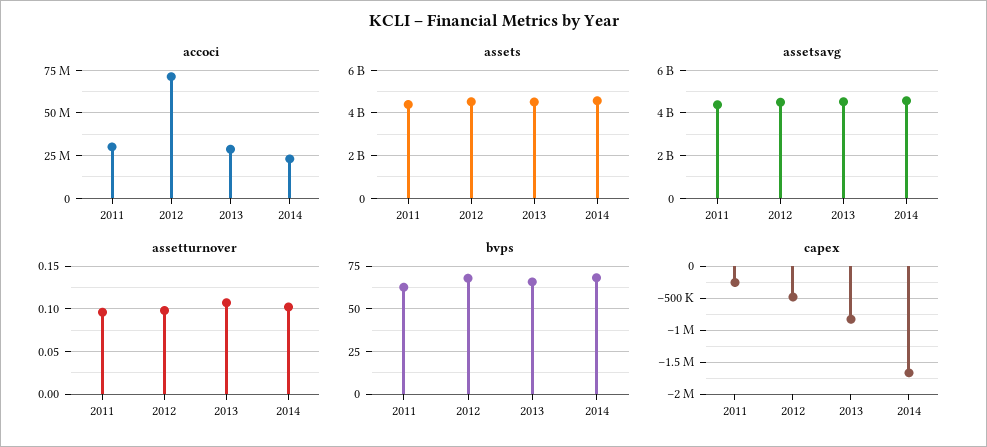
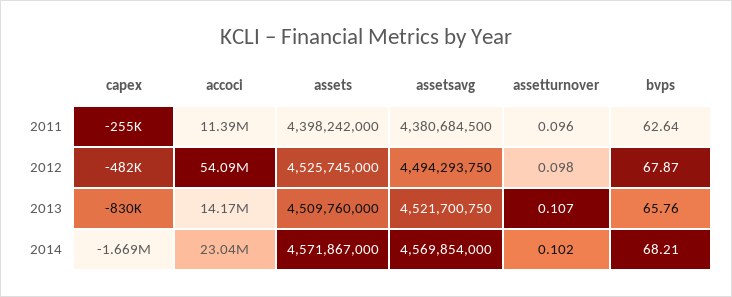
accoci, 2011: 30000000 -> 11390000
accoci, 2012: 70000000 -> 54090000
accoci, 2013: 30000000 -> 14170000

